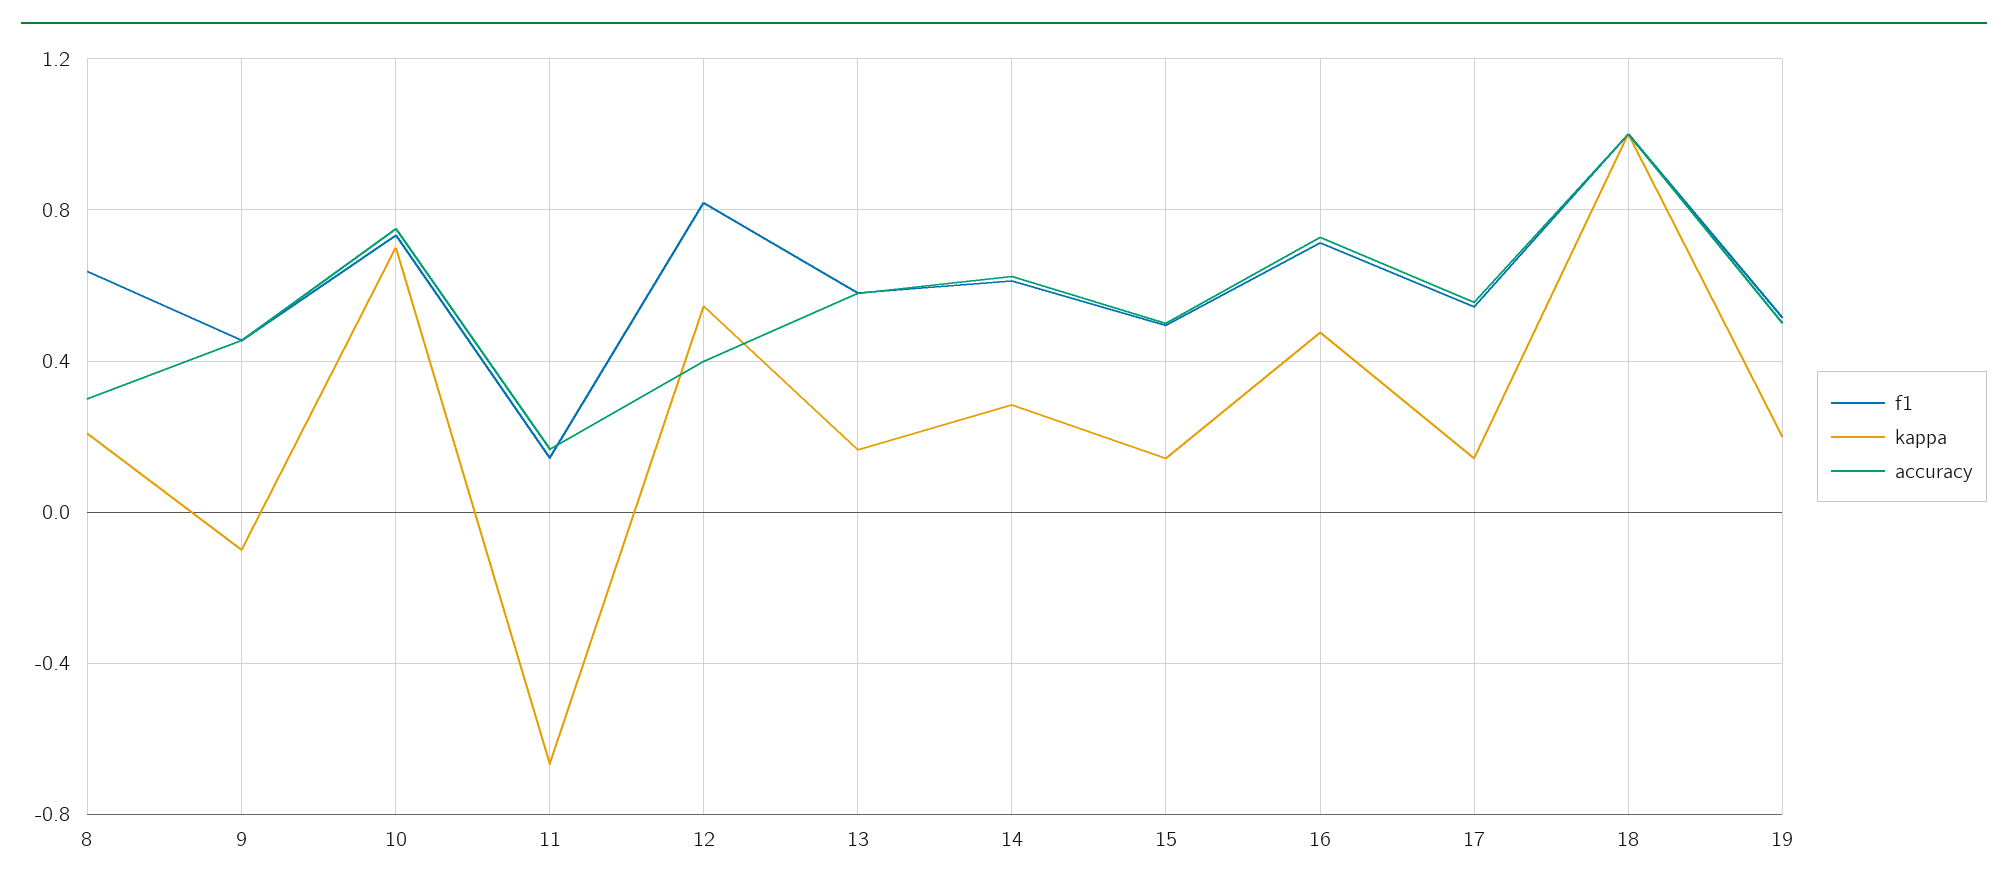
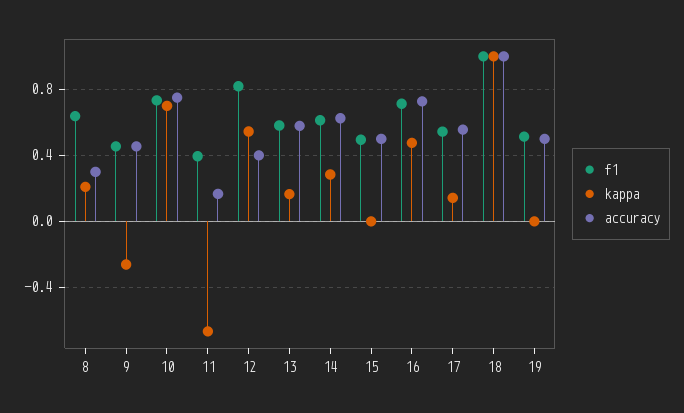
kappa, 9: -0.1 -> -0.25
f1, 11: 0.15 -> 0.4
kappa, 15: 0.15 -> 0
kappa, 19: 0.2 -> 0

